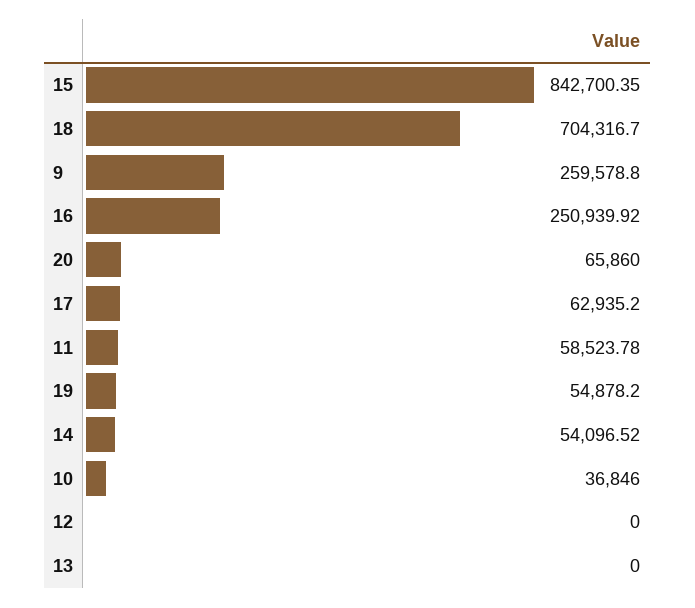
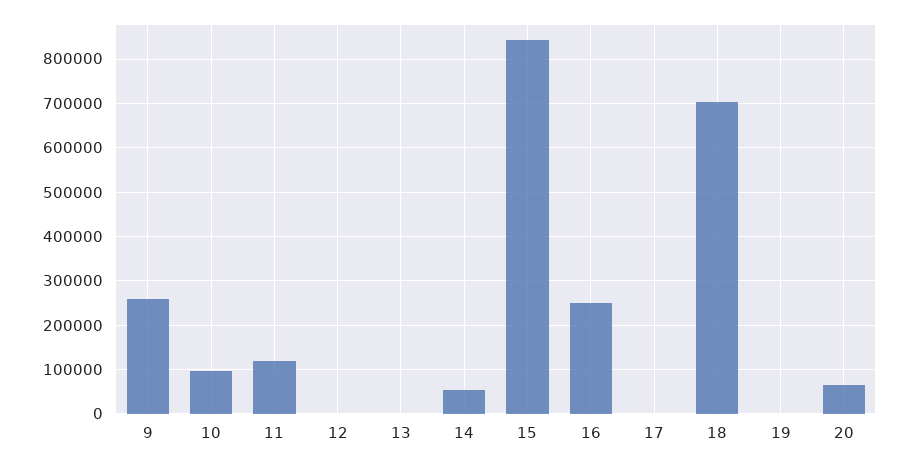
17: 62935.2 -> 0
11: 58523.78 -> 120000
19: 54878.2 -> 0
10: 36846 -> 100000

